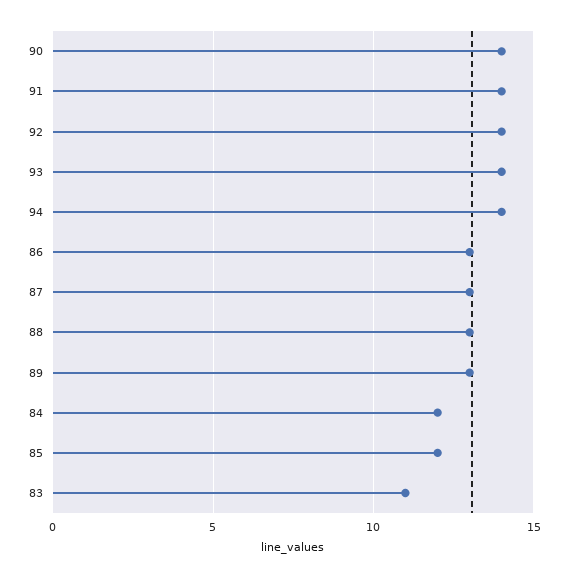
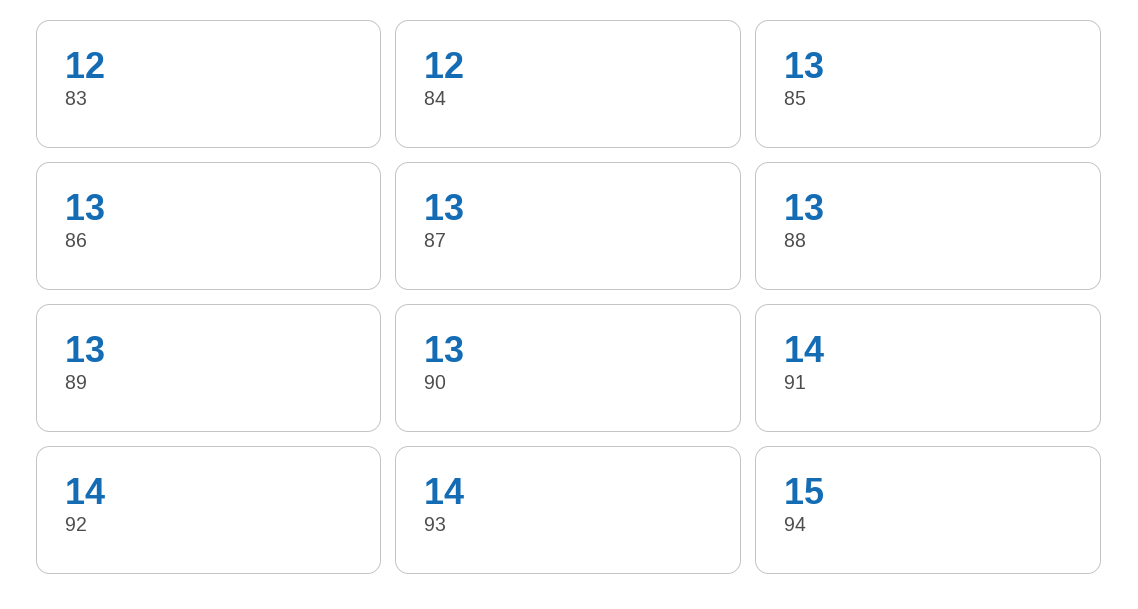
90: 14 -> 13
94: 14 -> 15
85: 12 -> 13
83: 11 -> 12

